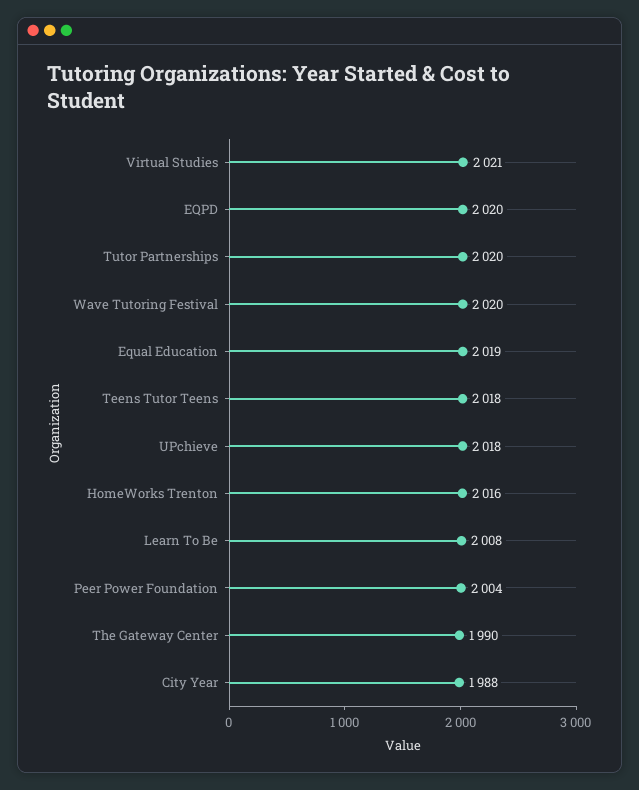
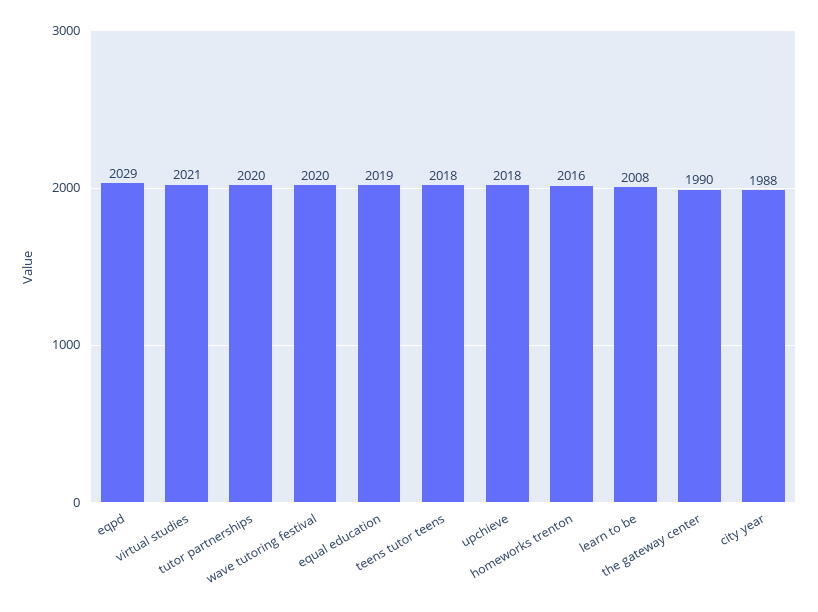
EQPD: 2020 -> 2029
Peer Power Foundation: 2004 -> none

